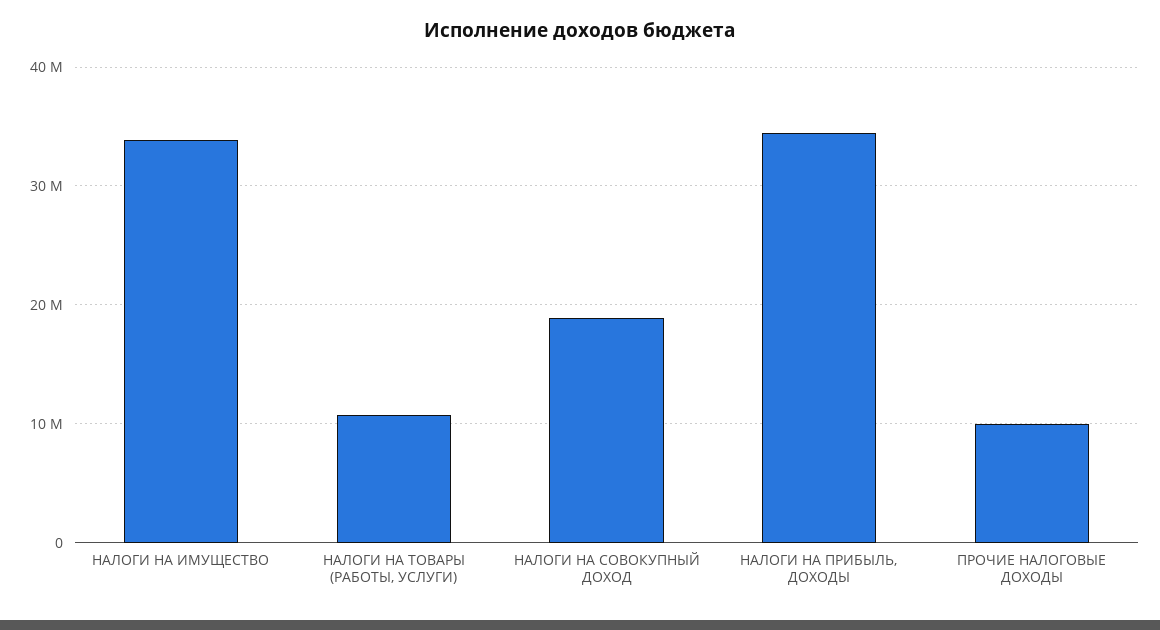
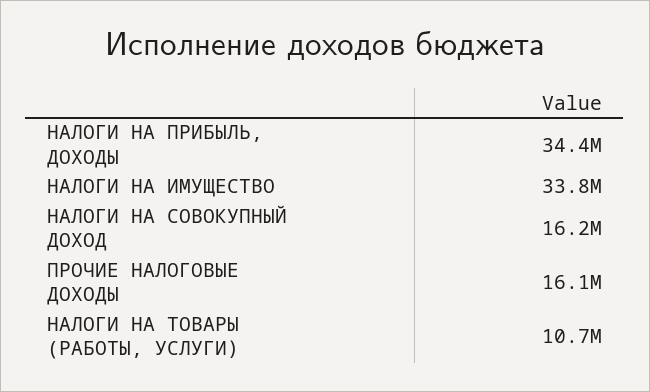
НАЛОГИ НА СОВОКУПНЫЙ ДОХОД: 19000000 -> 16200000
ПРОЧИЕ НАЛОГОВЫЕ ДОХОДЫ: 10000000 -> 16100000

